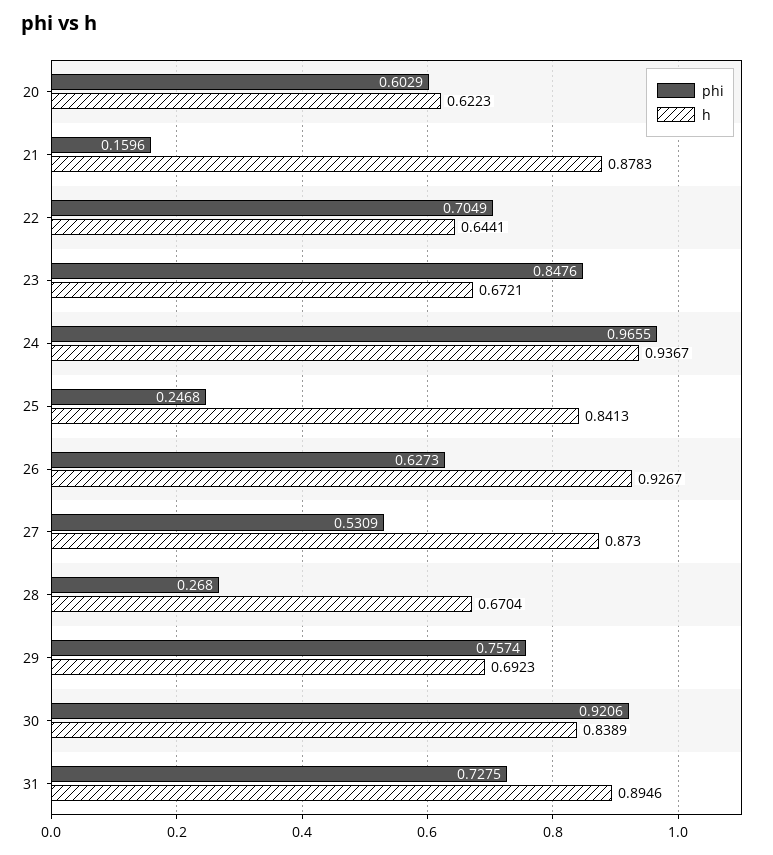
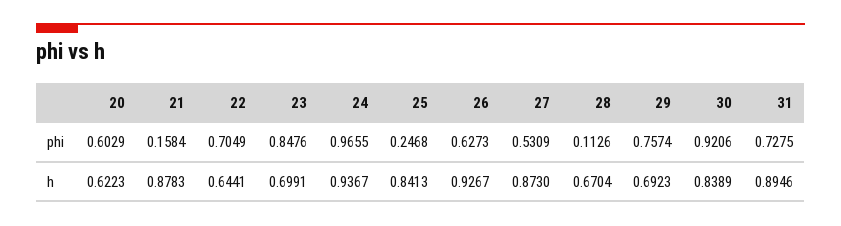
phi, 21: 0.1596 -> 0.1584
h, 23: 0.6721 -> 0.6991
phi, 28: 0.268 -> 0.1126

